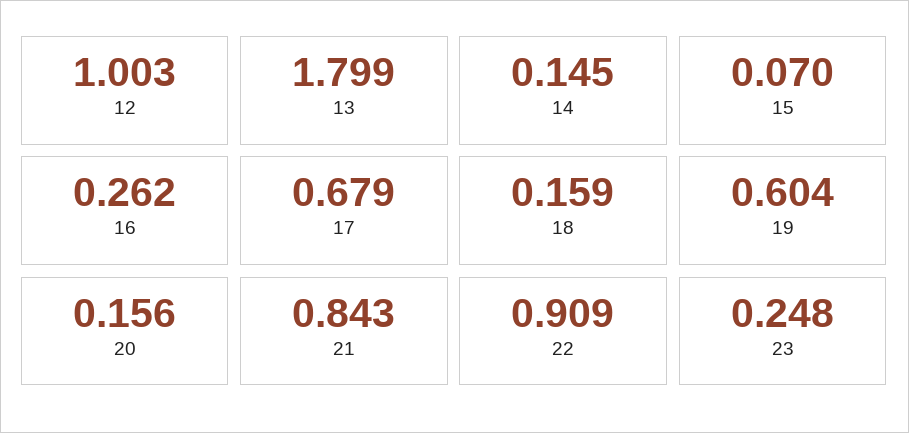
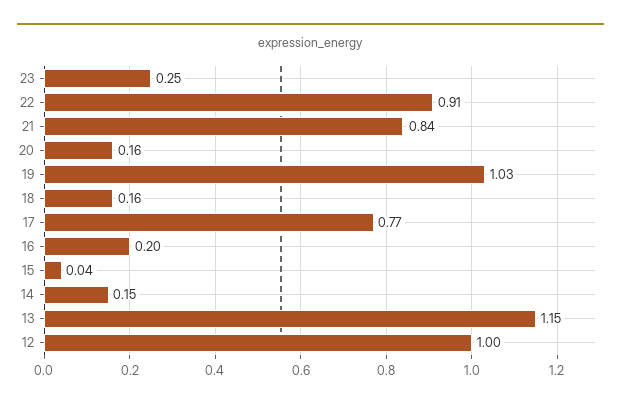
13: 1.799 -> 1.15
15: 0.07 -> 0.04
16: 0.262 -> 0.2
17: 0.679 -> 0.77
19: 0.604 -> 1.03

